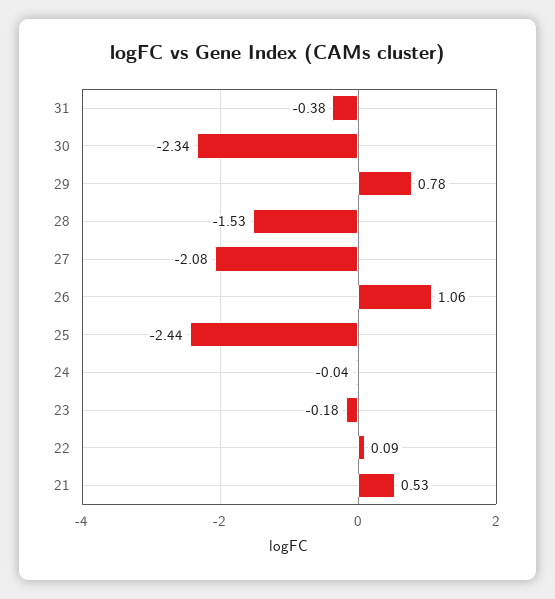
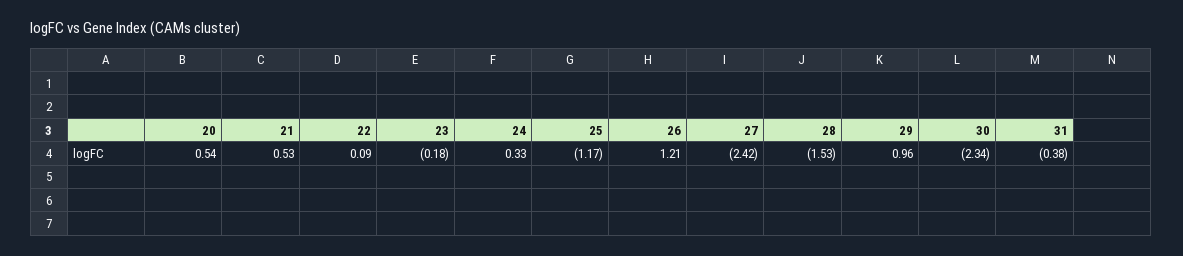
29: 0.78 -> 0.96
27: -2.08 -> -2.42
26: 1.06 -> 1.21
25: -2.44 -> -1.17
24: -0.04 -> 0.33
20: none -> 0.54

